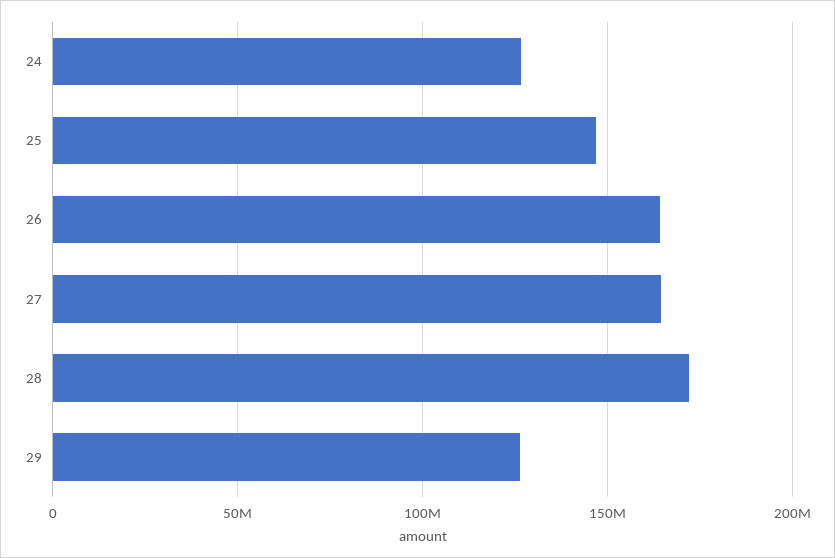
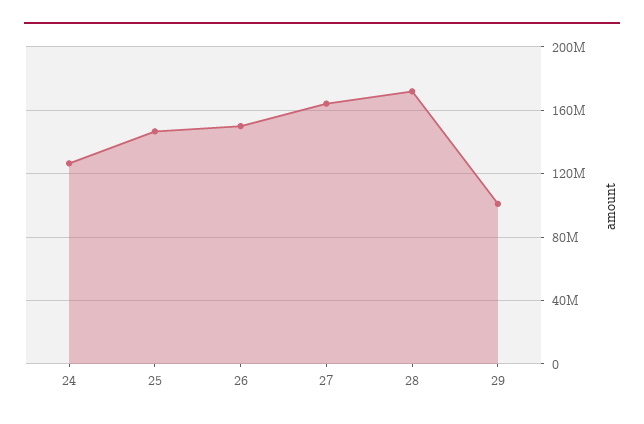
26: 165000000 -> 150000000
29: 125000000 -> 100000000

